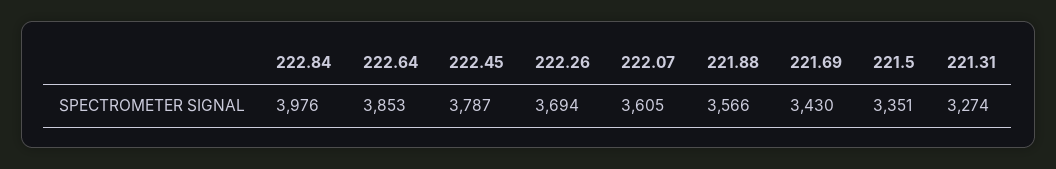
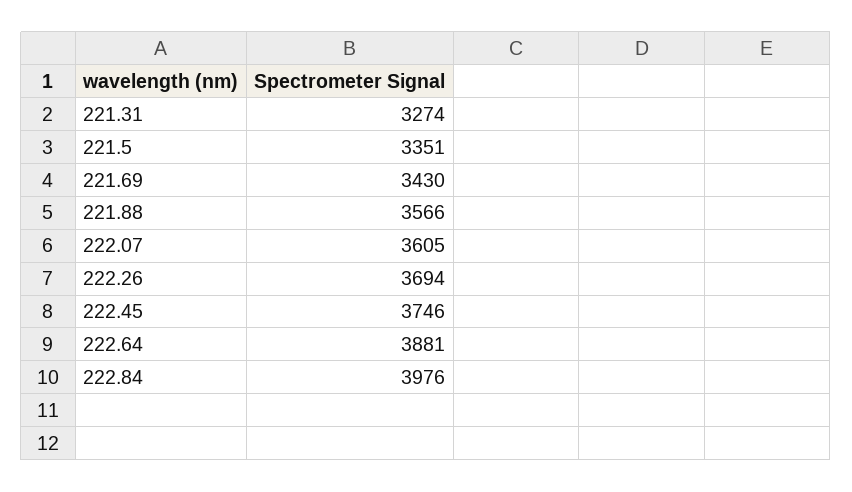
222.64: 3853 -> 3881
222.45: 3787 -> 3746

